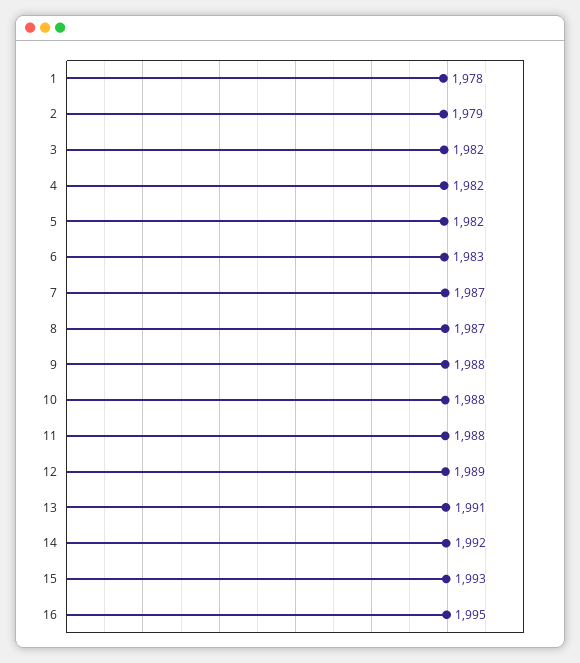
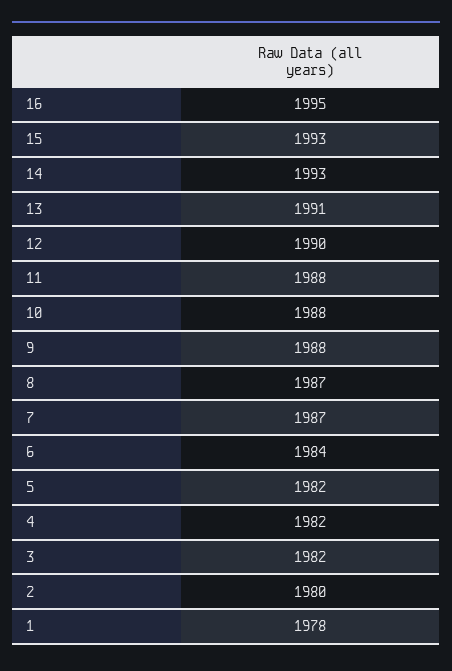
2: 1979 -> 1980
6: 1983 -> 1984
12: 1989 -> 1990
14: 1992 -> 1993

